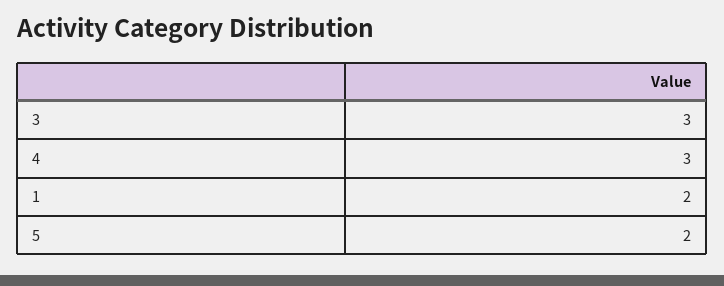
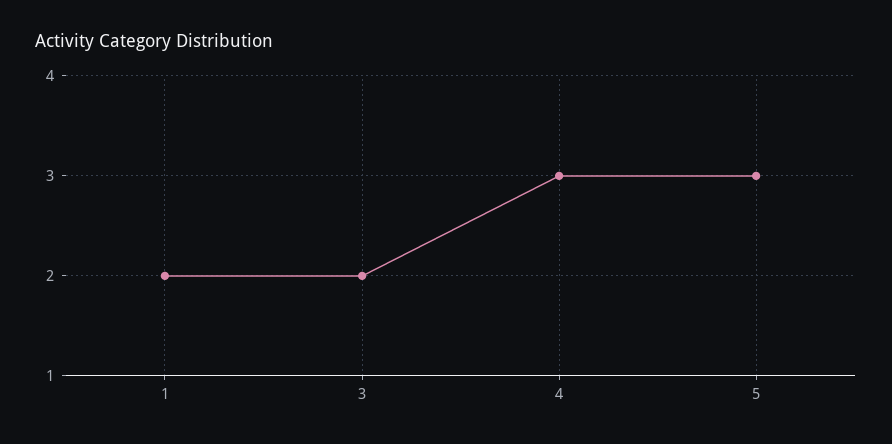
3: 3 -> 2
5: 2 -> 3

